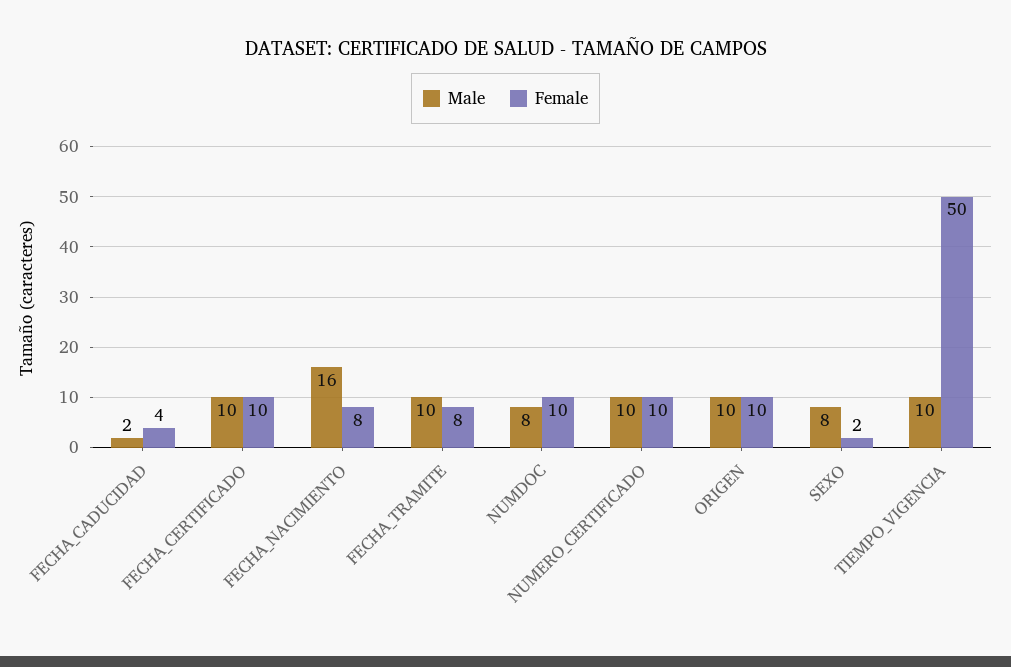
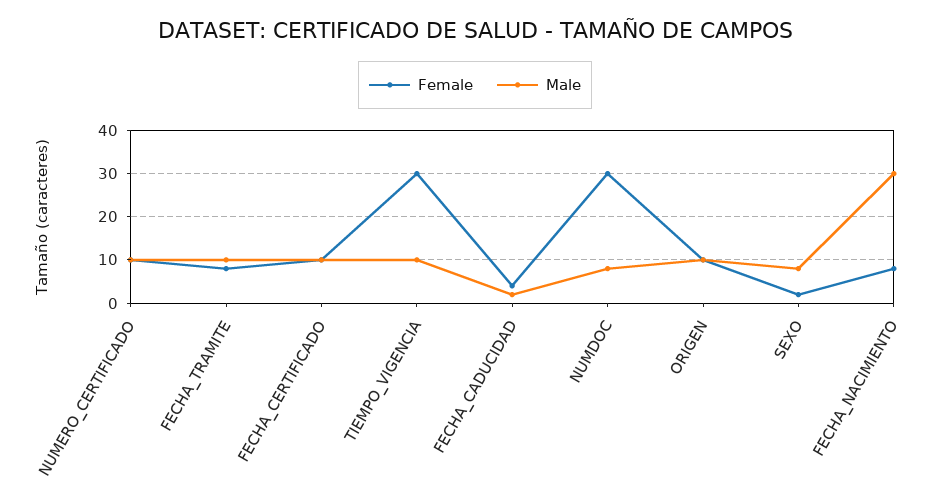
Male, FECHA_NACIMIENTO: 16 -> 30
Female, NUMDOC: 10 -> 30
Female, TIEMPO_VIGENCIA: 50 -> 30

